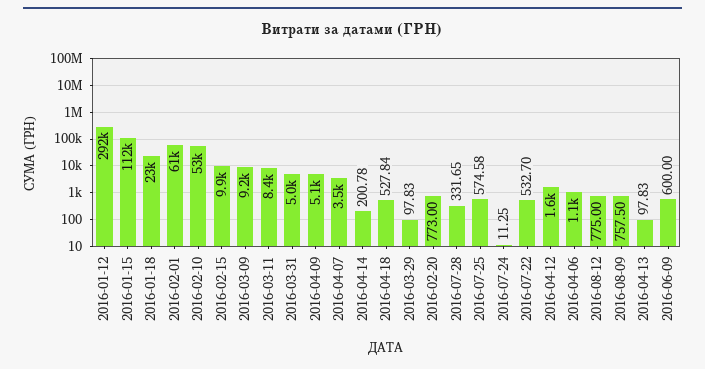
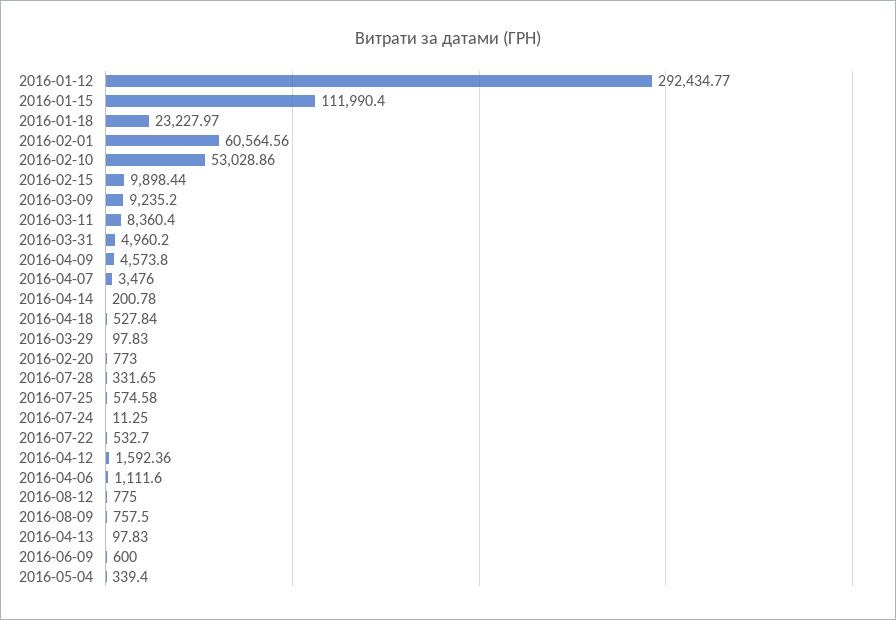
2016-04-09: 5100 -> 4573.8
2016-05-04: none -> 339.4

